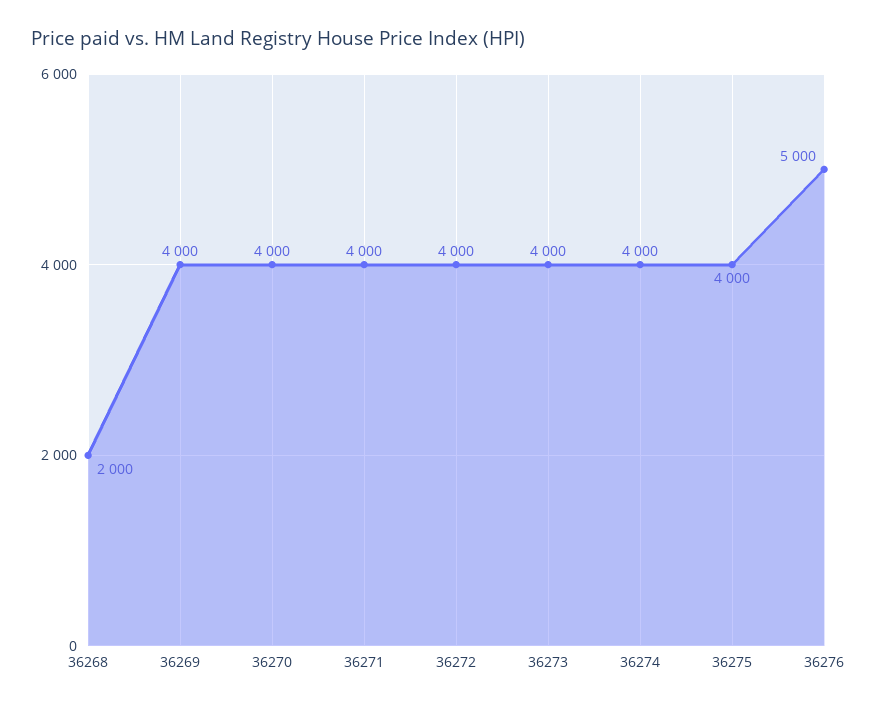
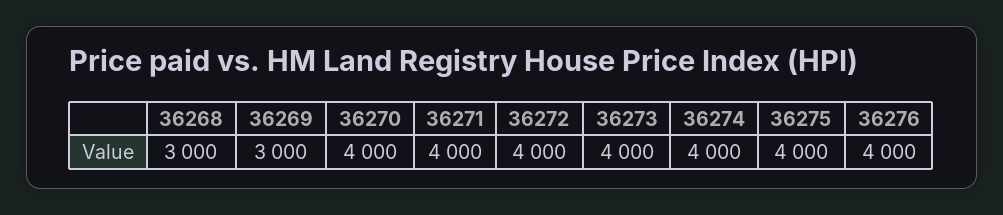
36268: 2000 -> 3000
36269: 4000 -> 3000
36276: 5000 -> 4000

